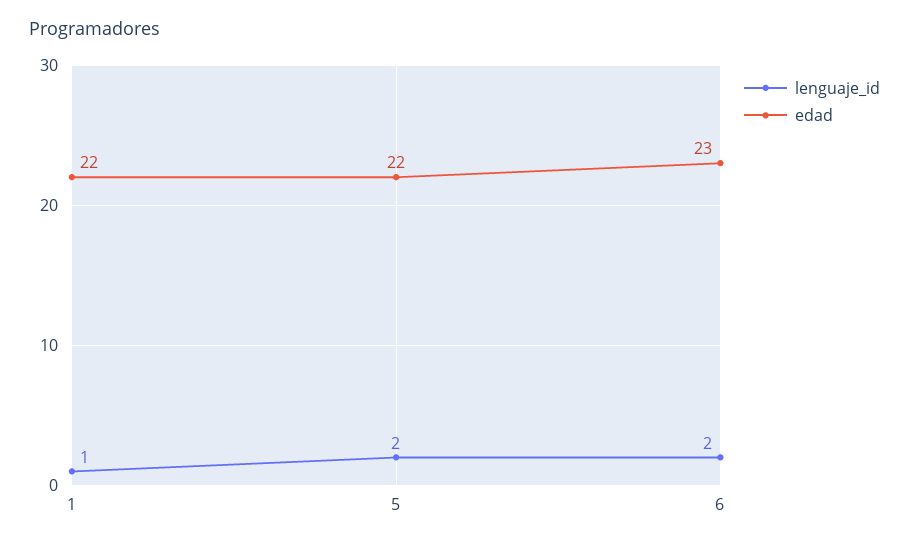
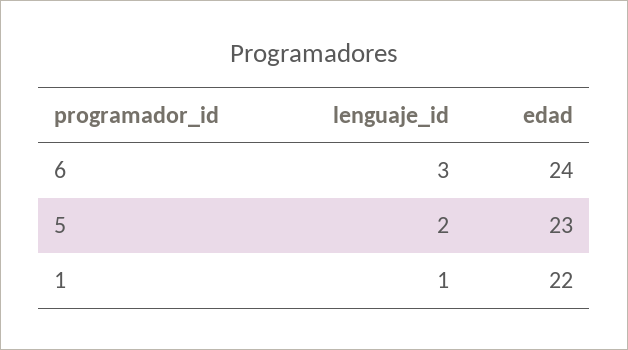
edad, 5: 22 -> 23
lenguaje_id, 6: 2 -> 3
edad, 6: 23 -> 24

